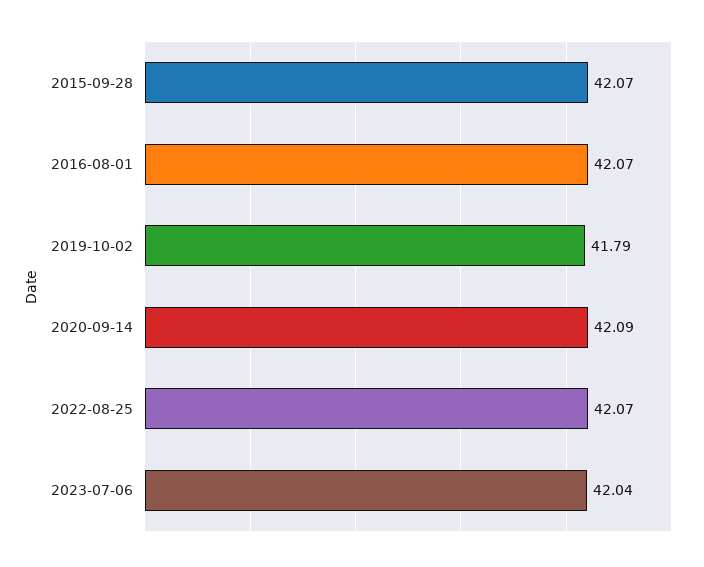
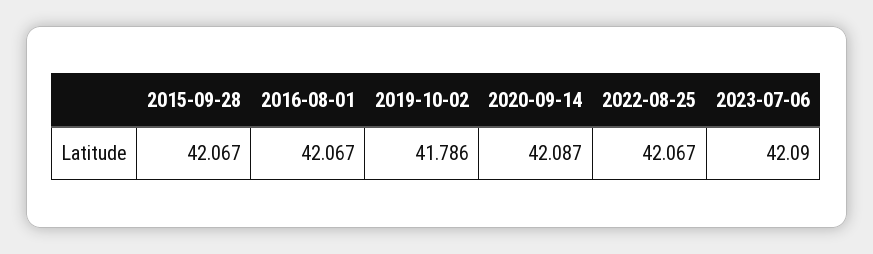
2023-07-06: 42.04 -> 42.09

